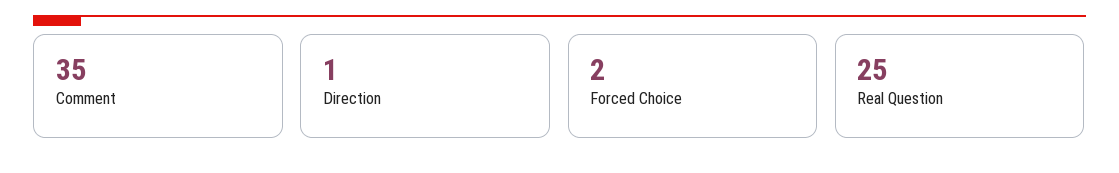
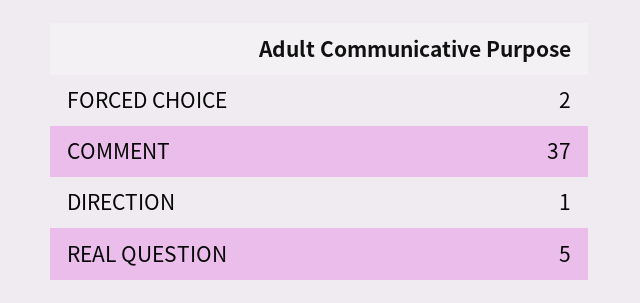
Comment: 35 -> 37
Real Question: 25 -> 5

